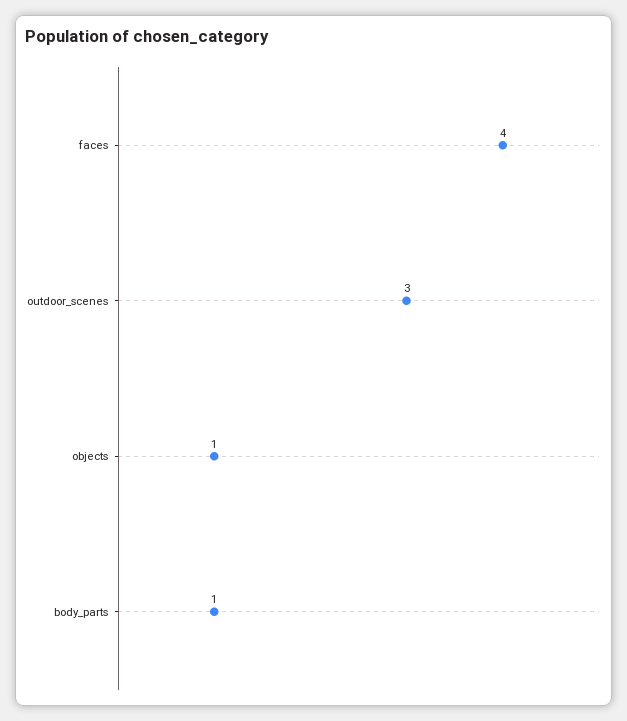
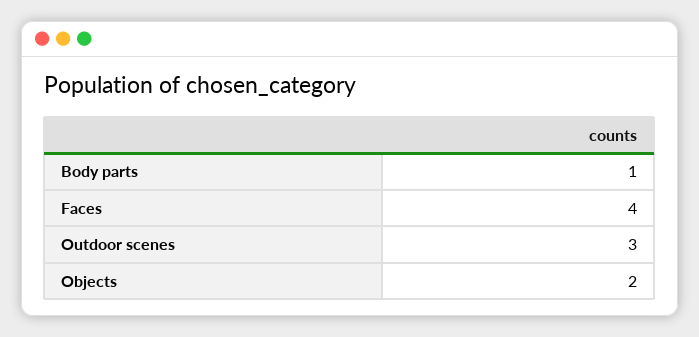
objects: 1 -> 2

